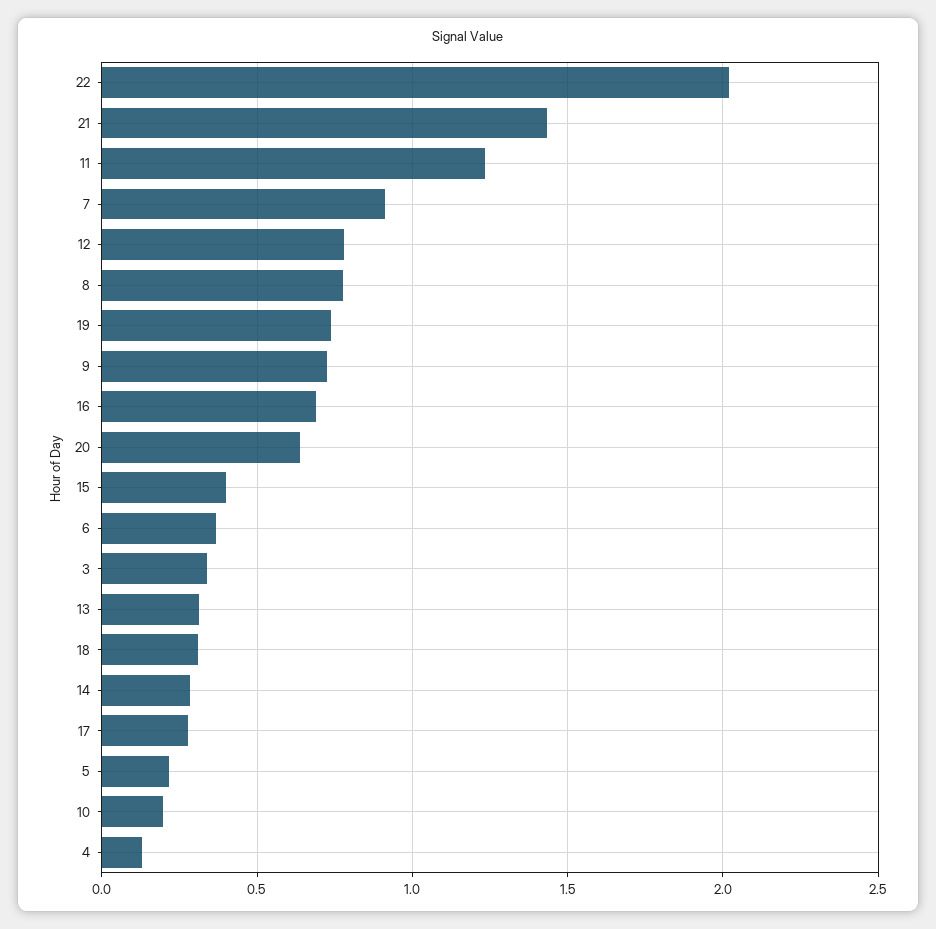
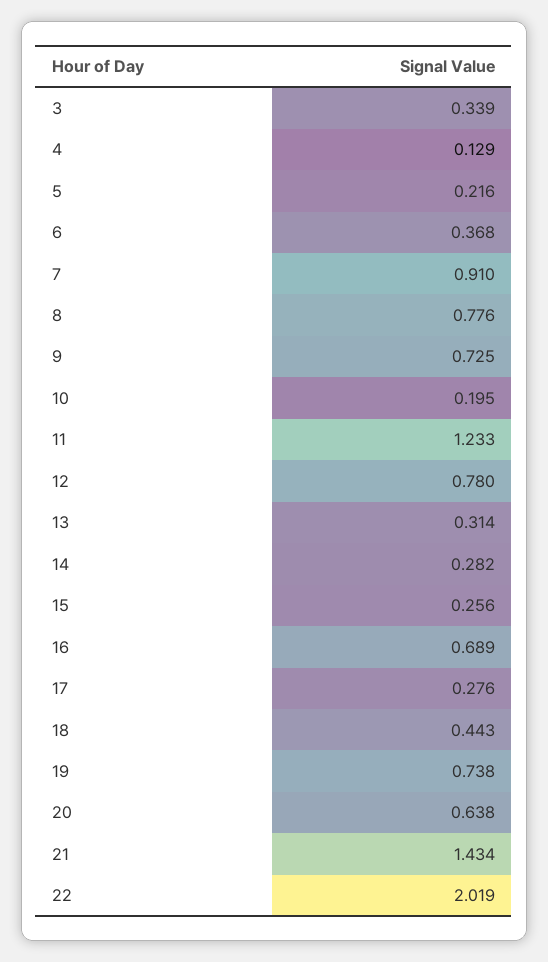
15: 0.4 -> 0.256
18: 0.3 -> 0.443

